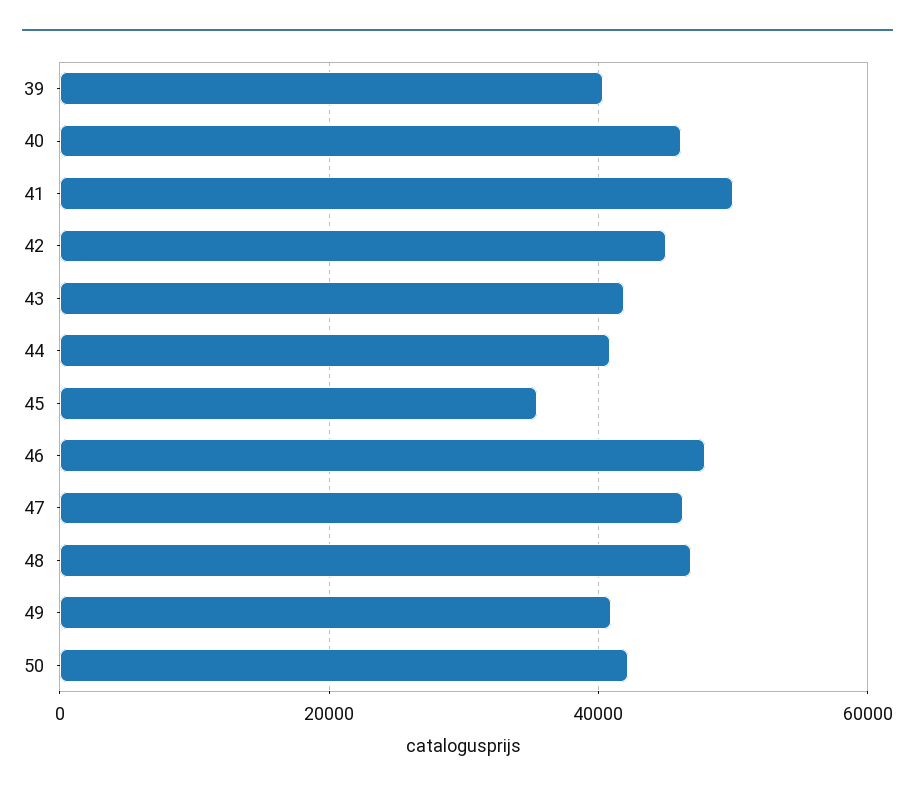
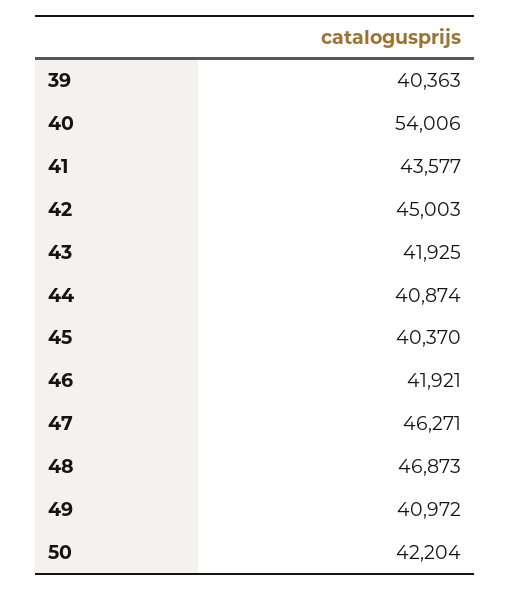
40: 46000 -> 54006
41: 50000 -> 43577
45: 36000 -> 40370
46: 48000 -> 41921

